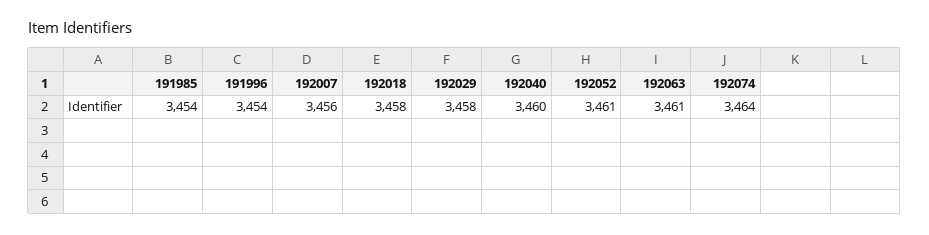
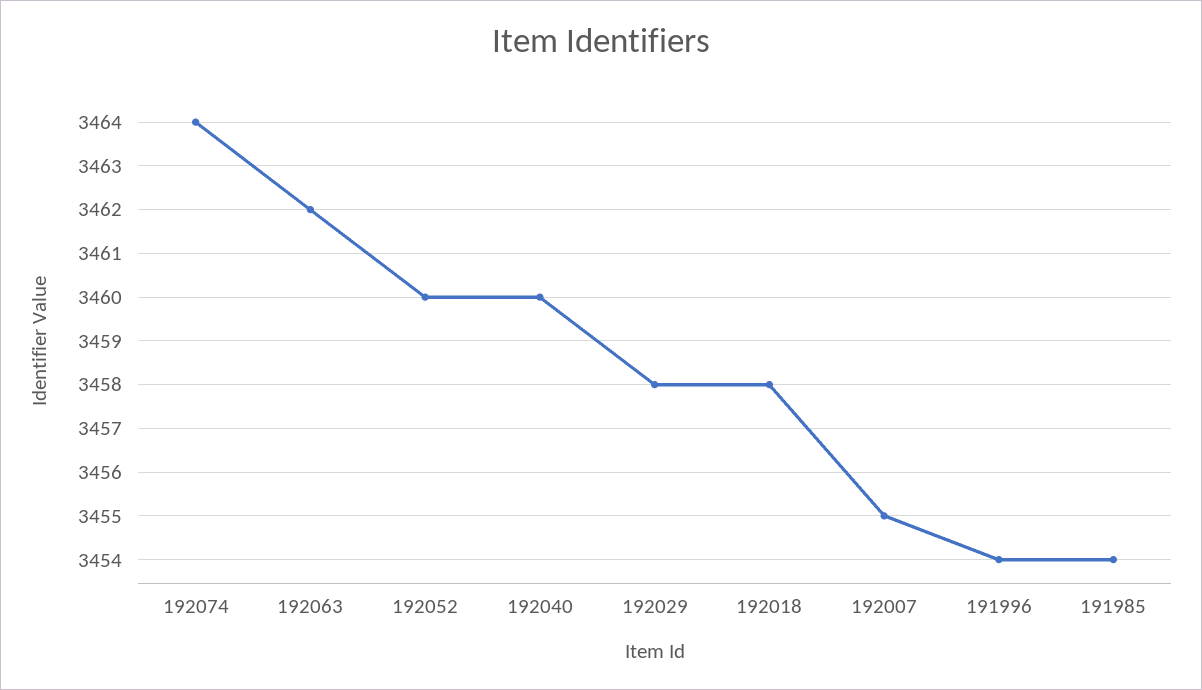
192007: 3456 -> 3455
192052: 3461 -> 3460
192063: 3461 -> 3462

